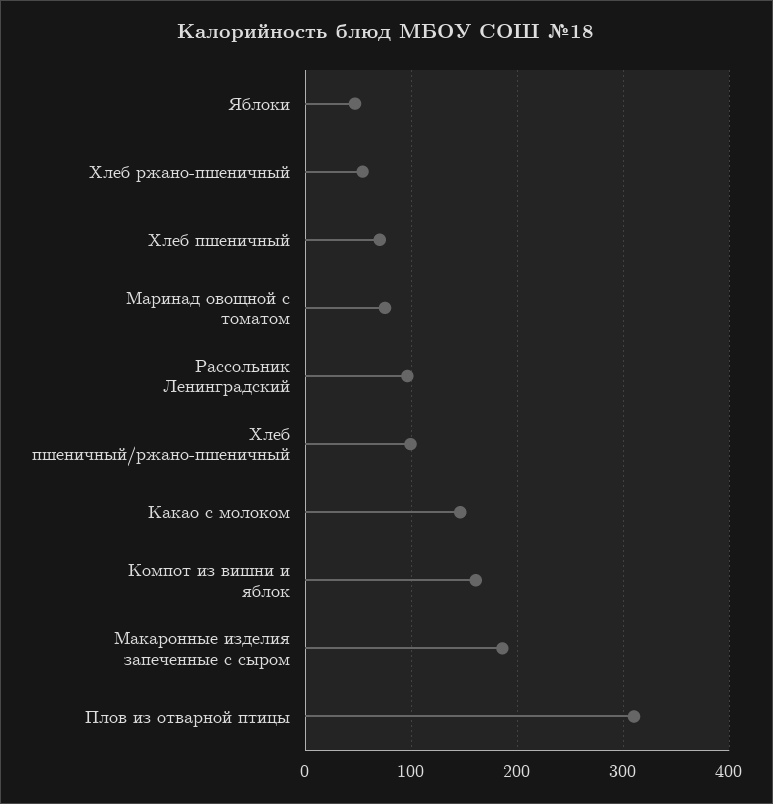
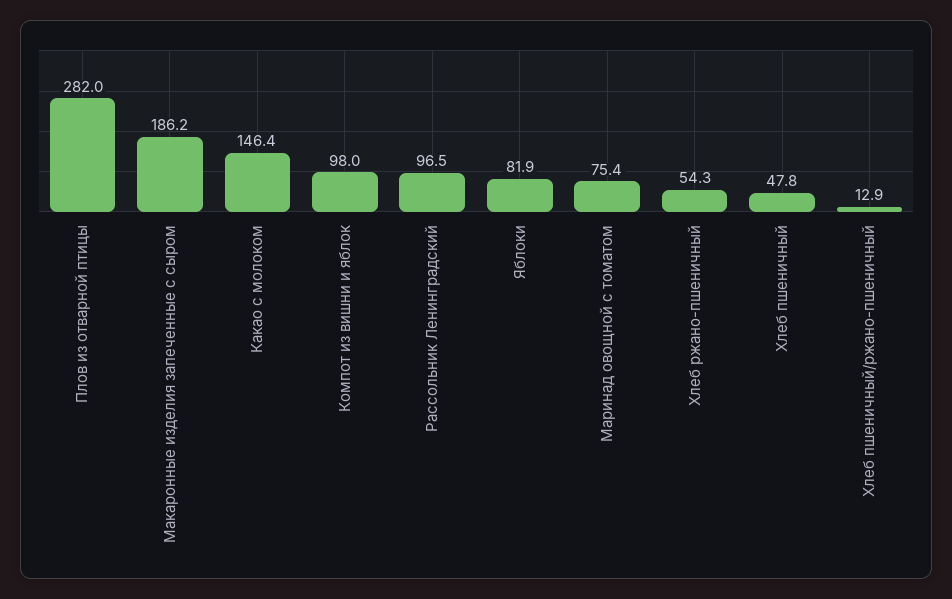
Яблоки: 50 -> 81.9
Хлеб пшеничный: 70 -> 47.8
Хлеб пшеничный/ржано-пшеничный: 100 -> 12.9
Компот из вишни и яблок: 160 -> 98
Плов из отварной птицы: 310 -> 282

